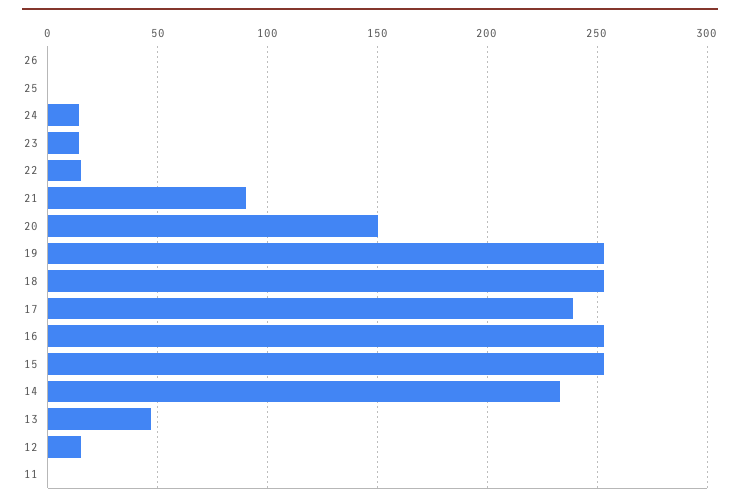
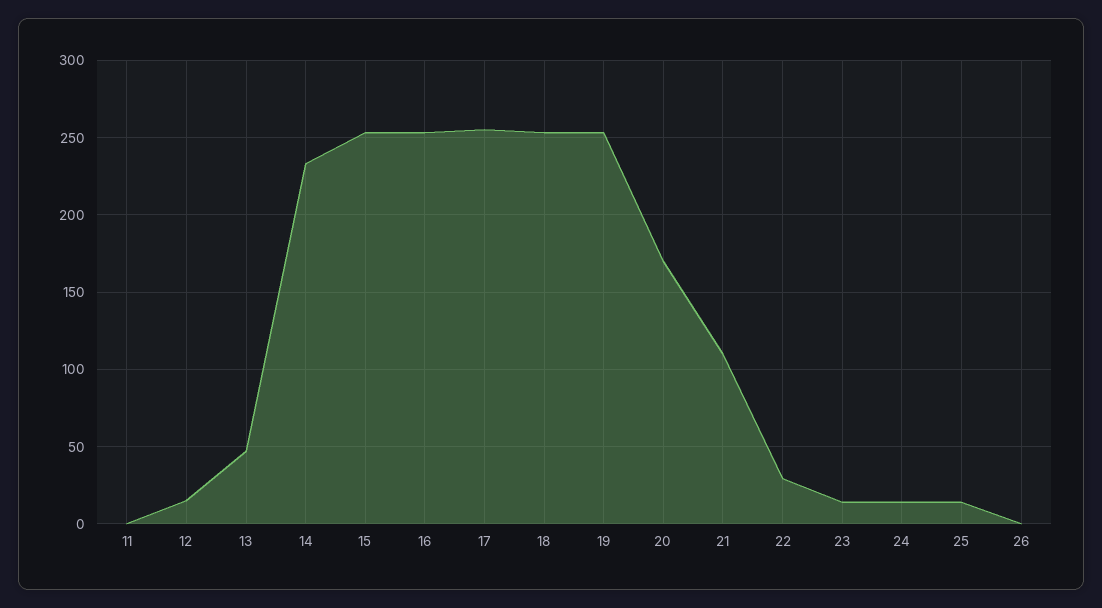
25: 0 -> 15
22: 15 -> 30
21: 90 -> 110
20: 150 -> 170
17: 240 -> 255

